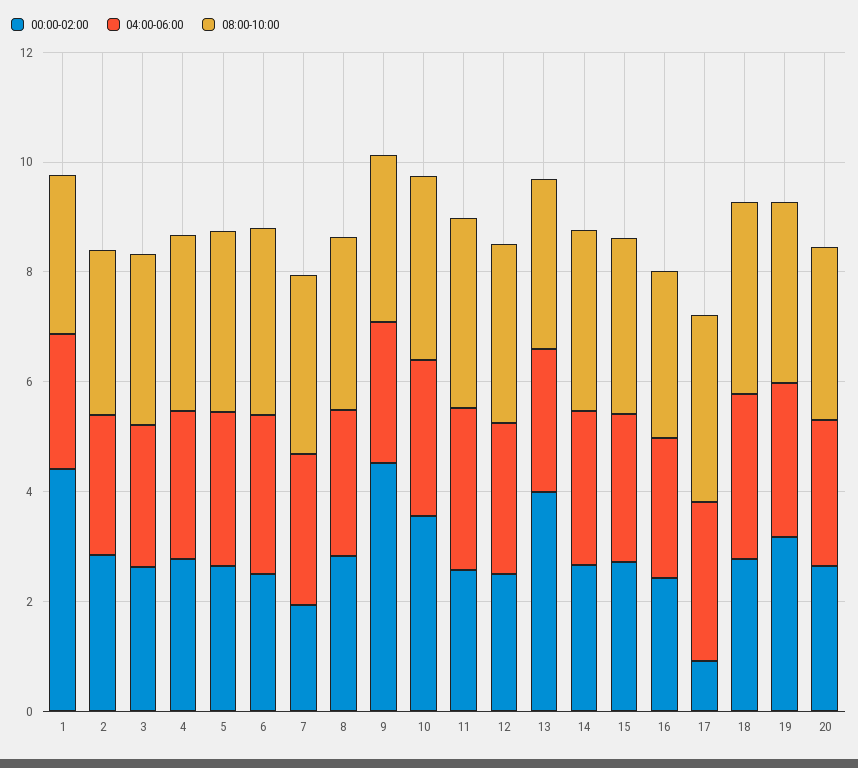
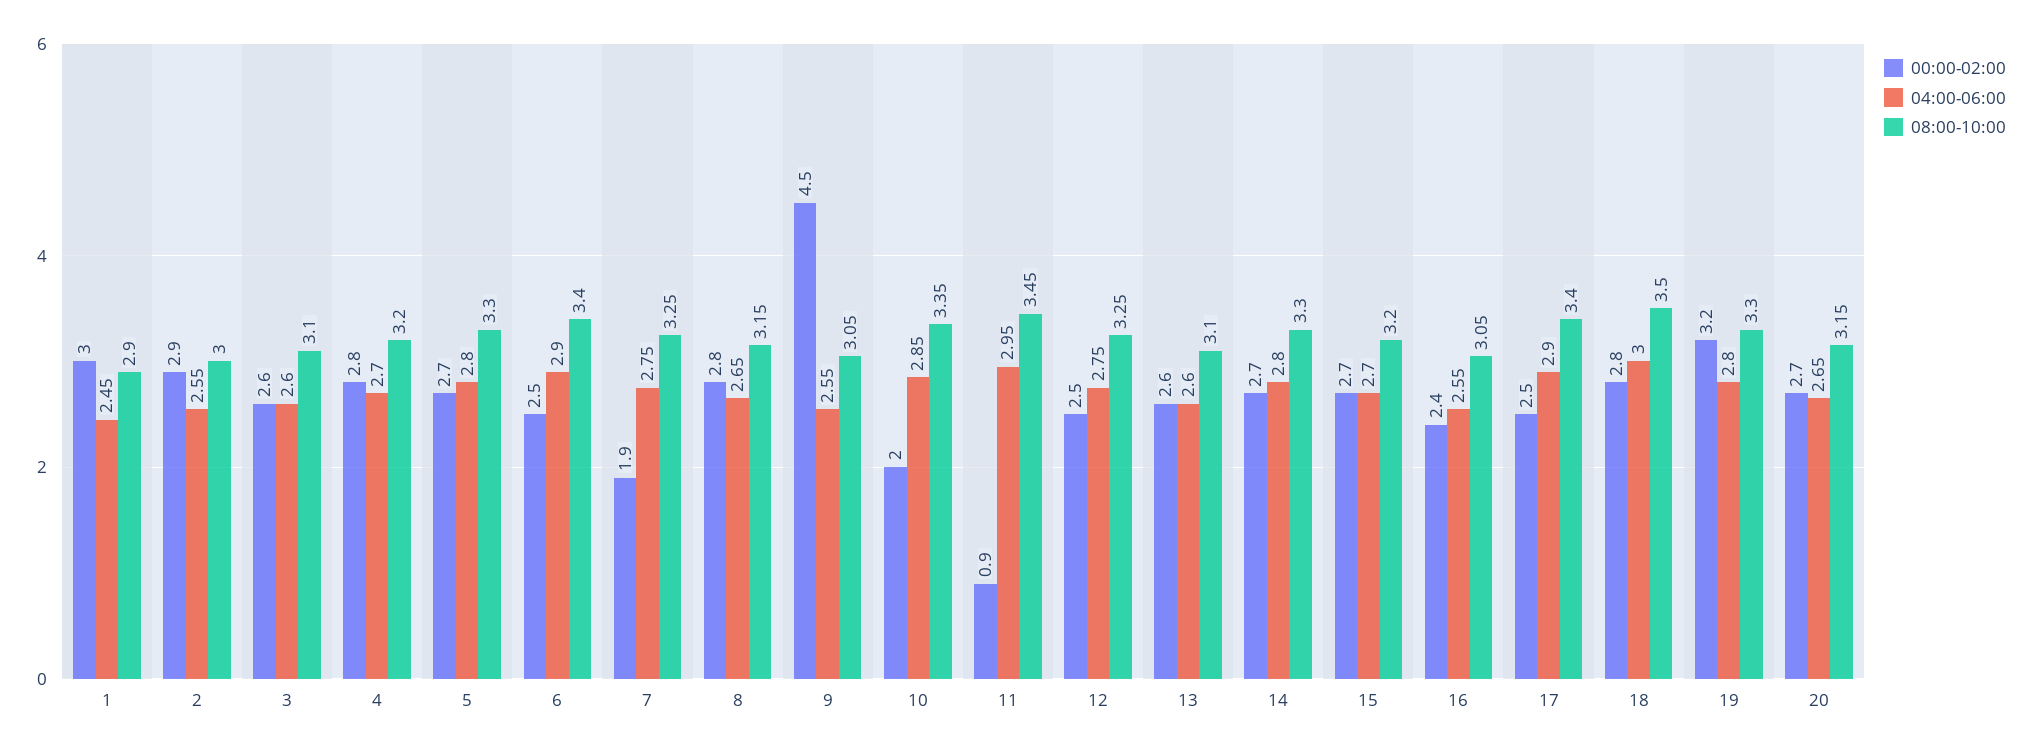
00:00-02:00, 1: 4.5 -> 3
00:00-02:00, 10: 3.5 -> 2
00:00-02:00, 11: 2.5 -> 0.9
00:00-02:00, 13: 4 -> 2.6
00:00-02:00, 17: 1 -> 2.5

